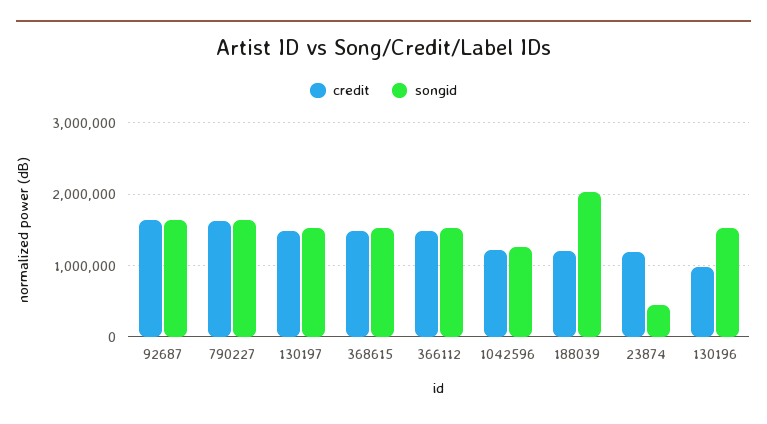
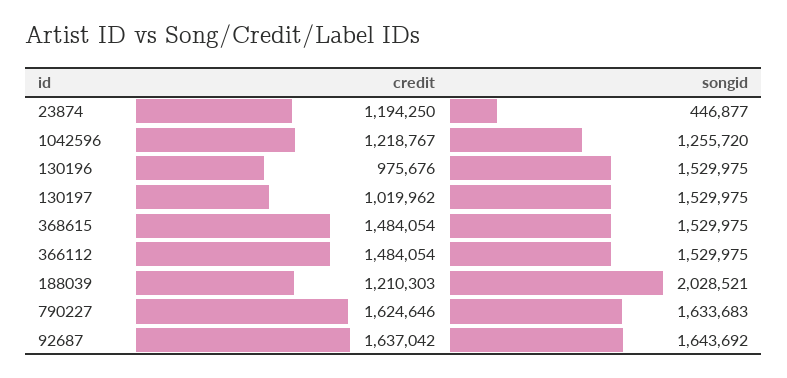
credit, 130197: 1500000 -> 1019962

